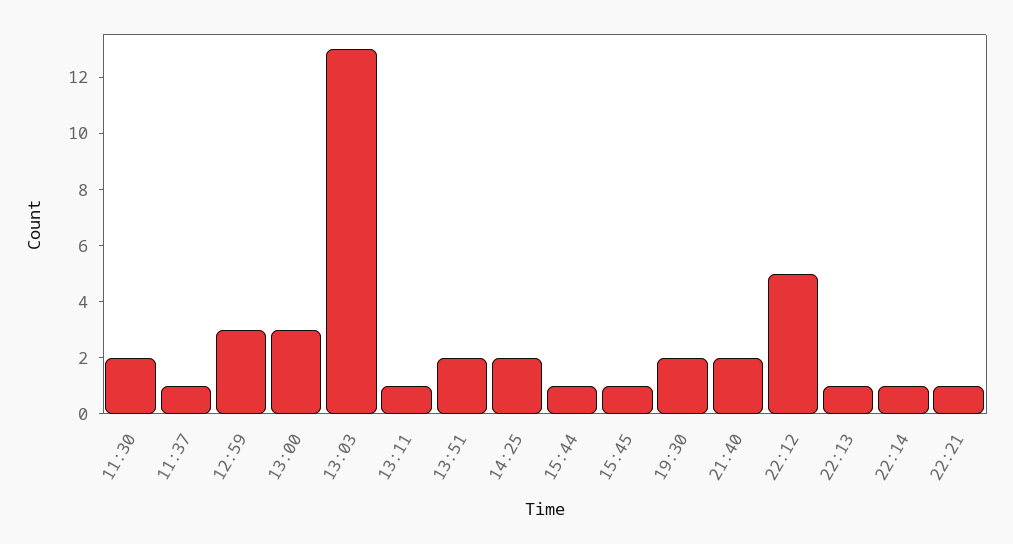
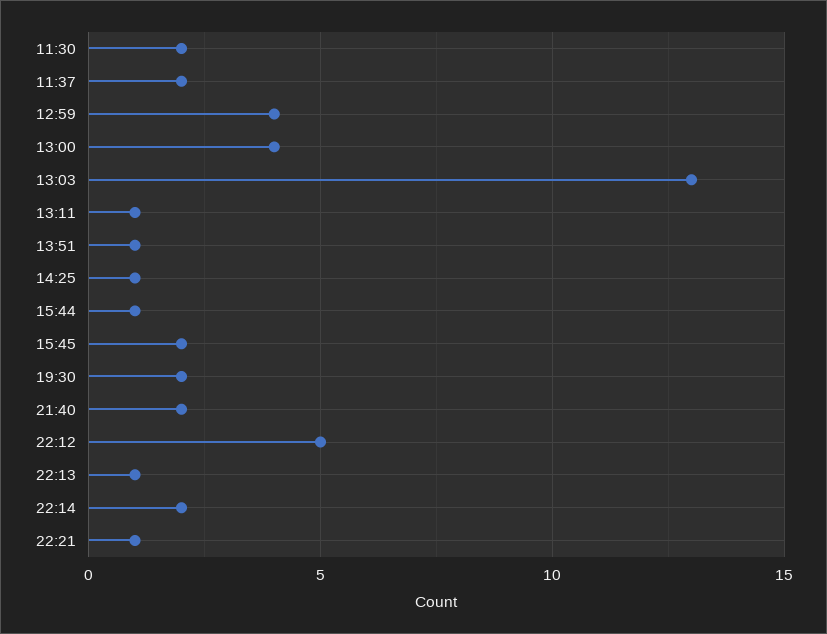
11:37: 1 -> 2
12:59: 3 -> 4
13:00: 3 -> 4
13:51: 2 -> 1
14:25: 2 -> 1
15:45: 1 -> 2
22:14: 1 -> 2

